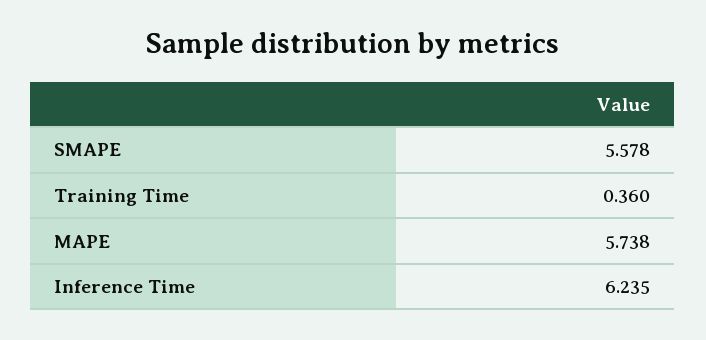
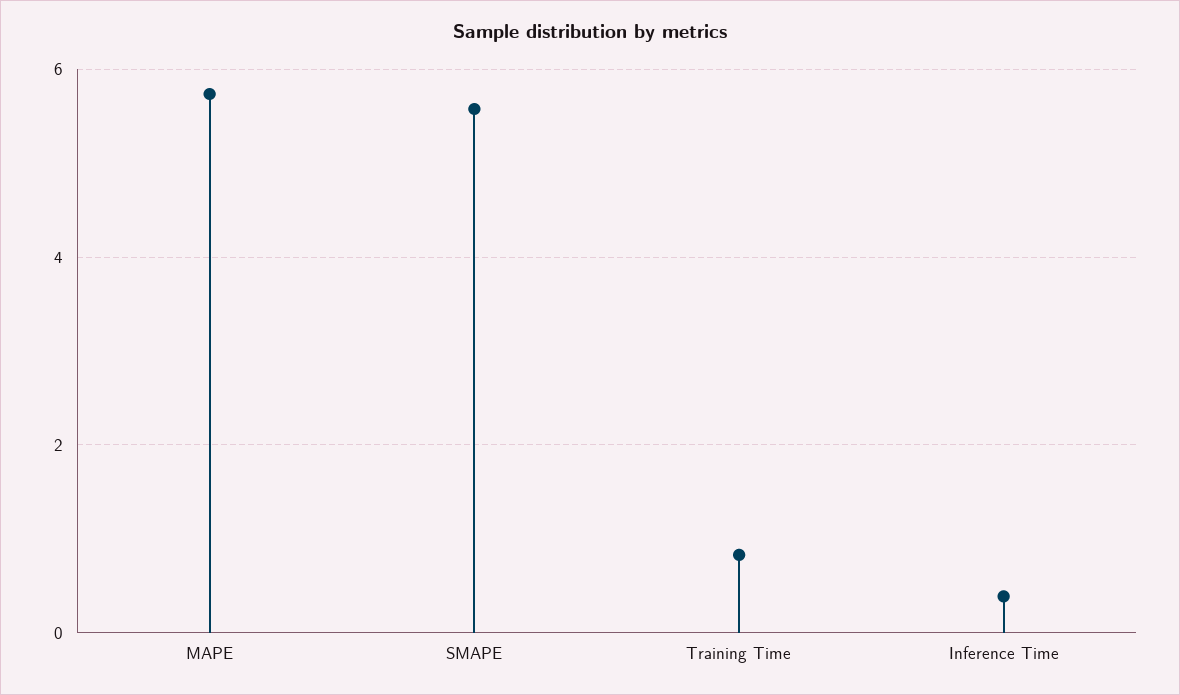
Training Time: 0.36 -> 0.8
Inference Time: 6.235 -> 0.4

